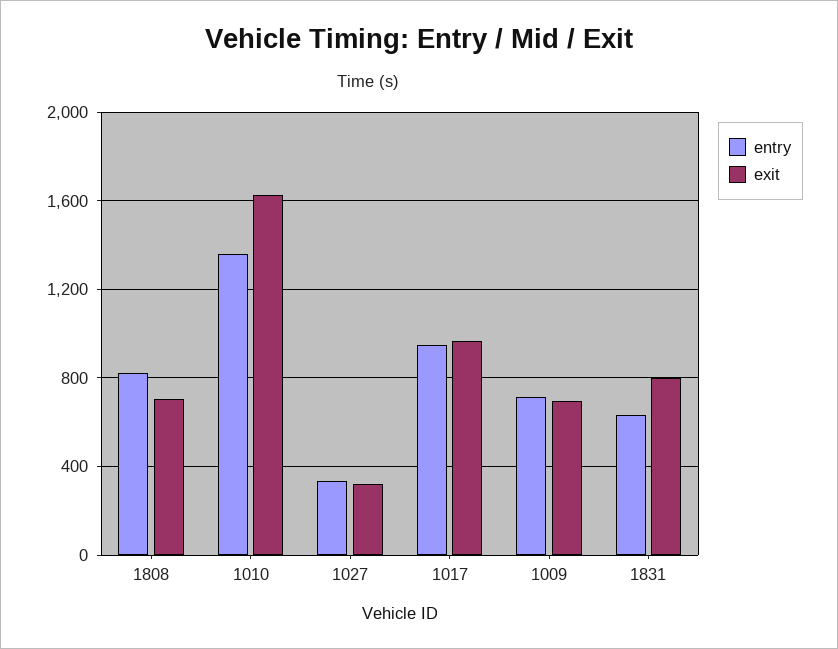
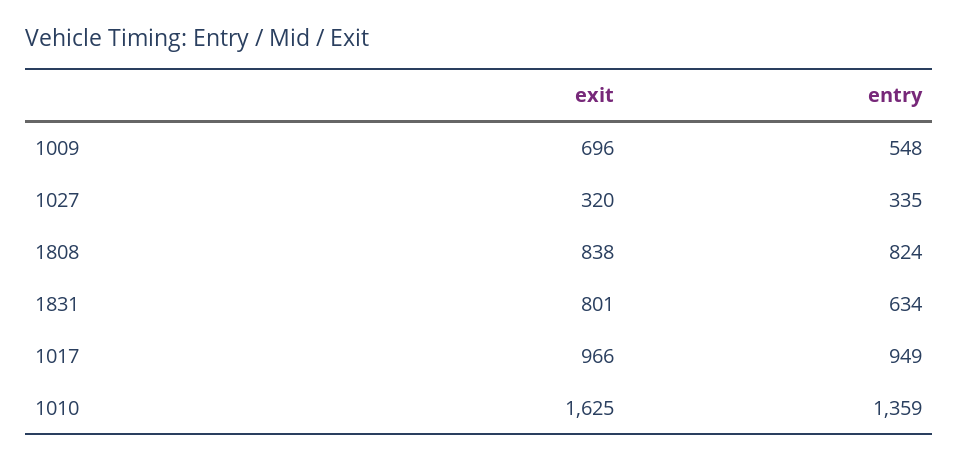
exit, 1808: 700 -> 838
entry, 1009: 700 -> 548

